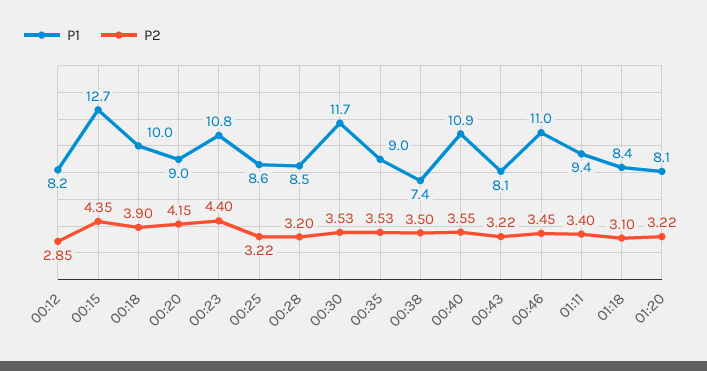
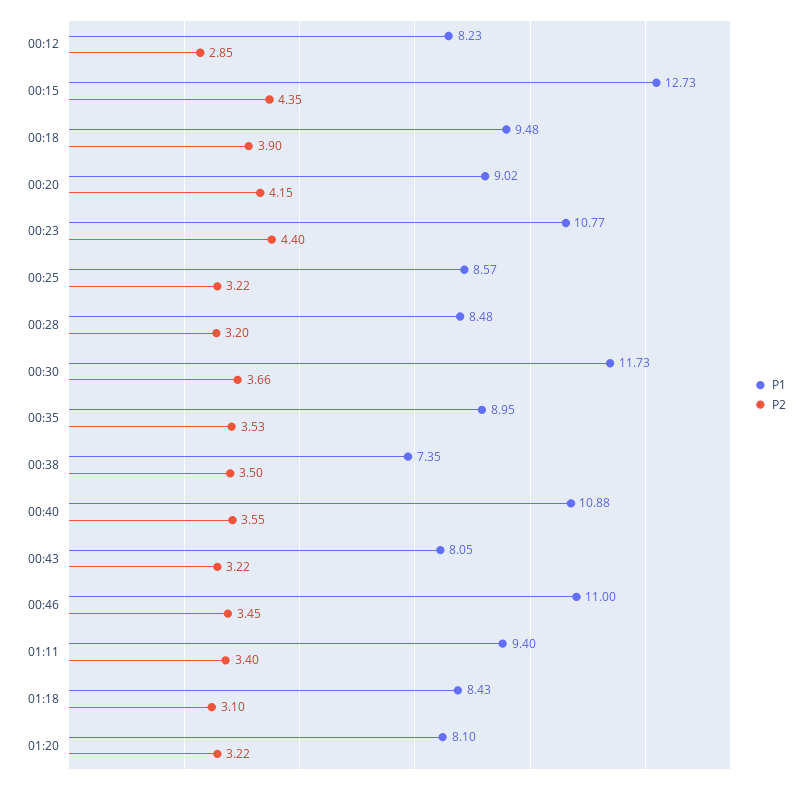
P1, 00:18: 10 -> 9.48
P2, 00:30: 3.53 -> 3.66

